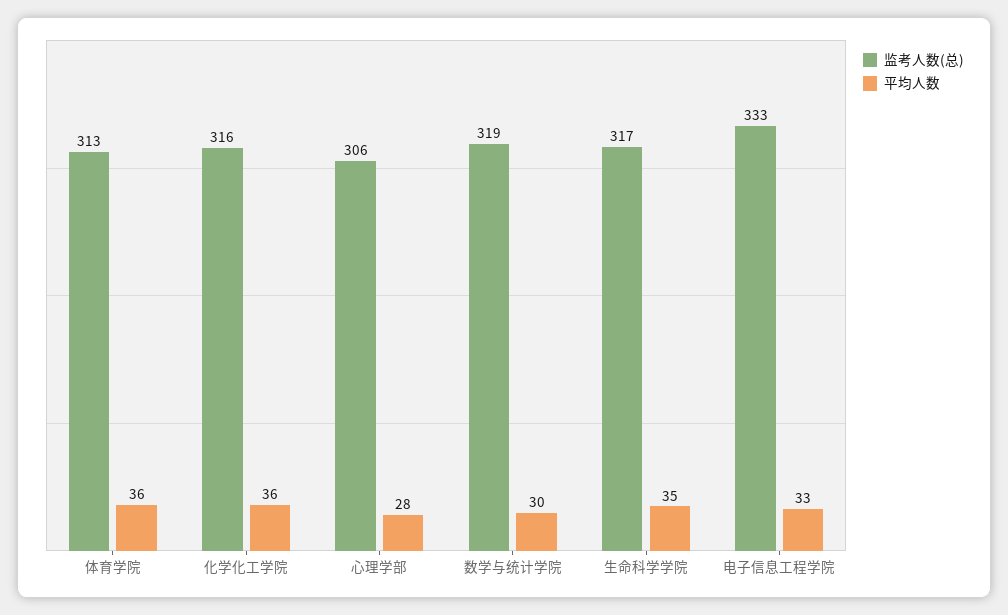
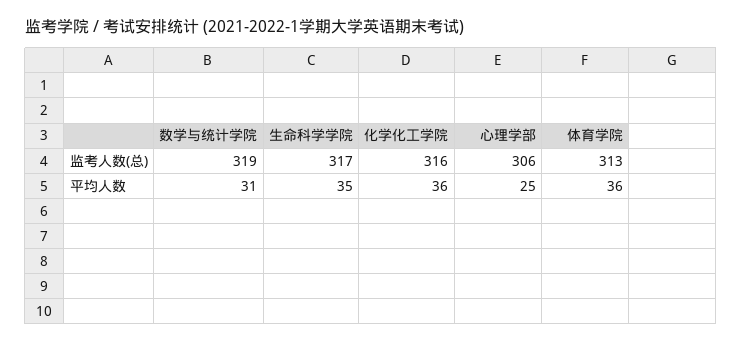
平均人数, 心理学部: 28 -> 25
平均人数, 数学与统计学院: 30 -> 31
监考人数(总), 电子信息工程学院: 333 -> none
平均人数, 电子信息工程学院: 33 -> none

